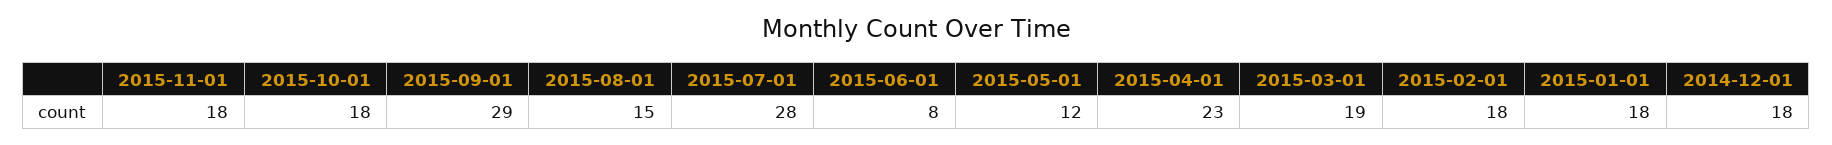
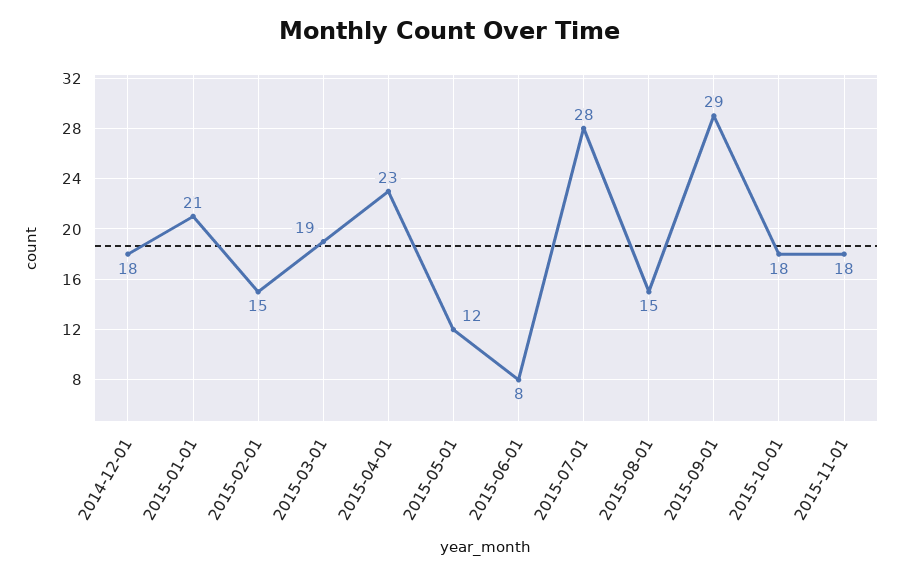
2015-02-01: 18 -> 15
2015-01-01: 18 -> 21

